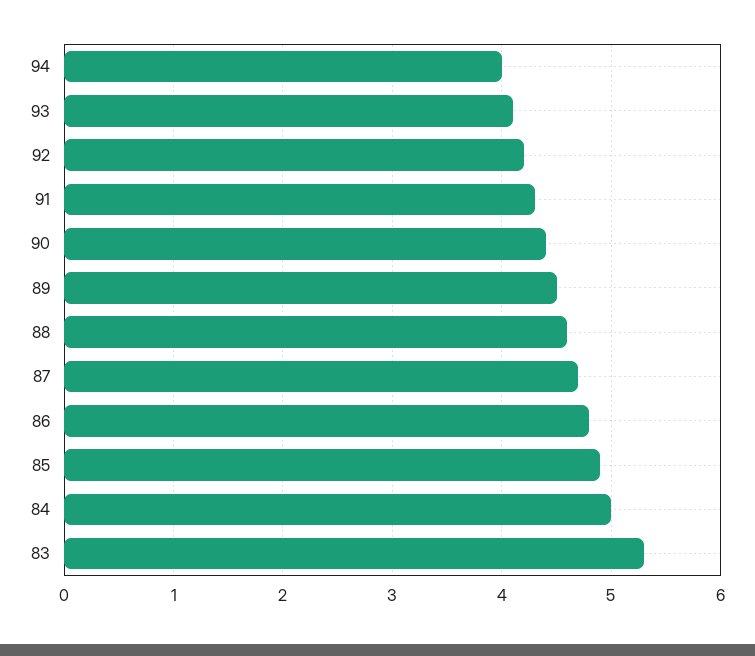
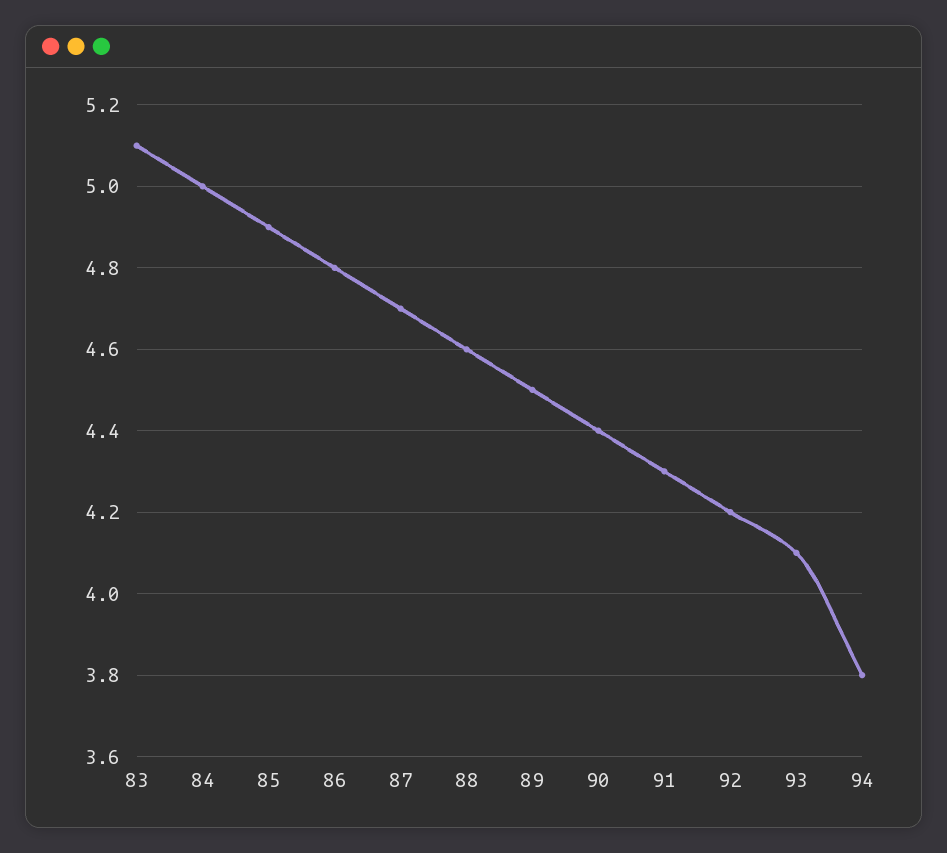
94: 4 -> 3.8
83: 5.3 -> 5.1

